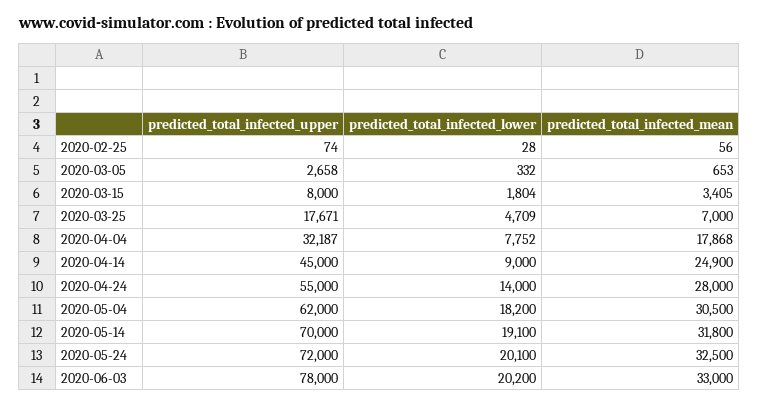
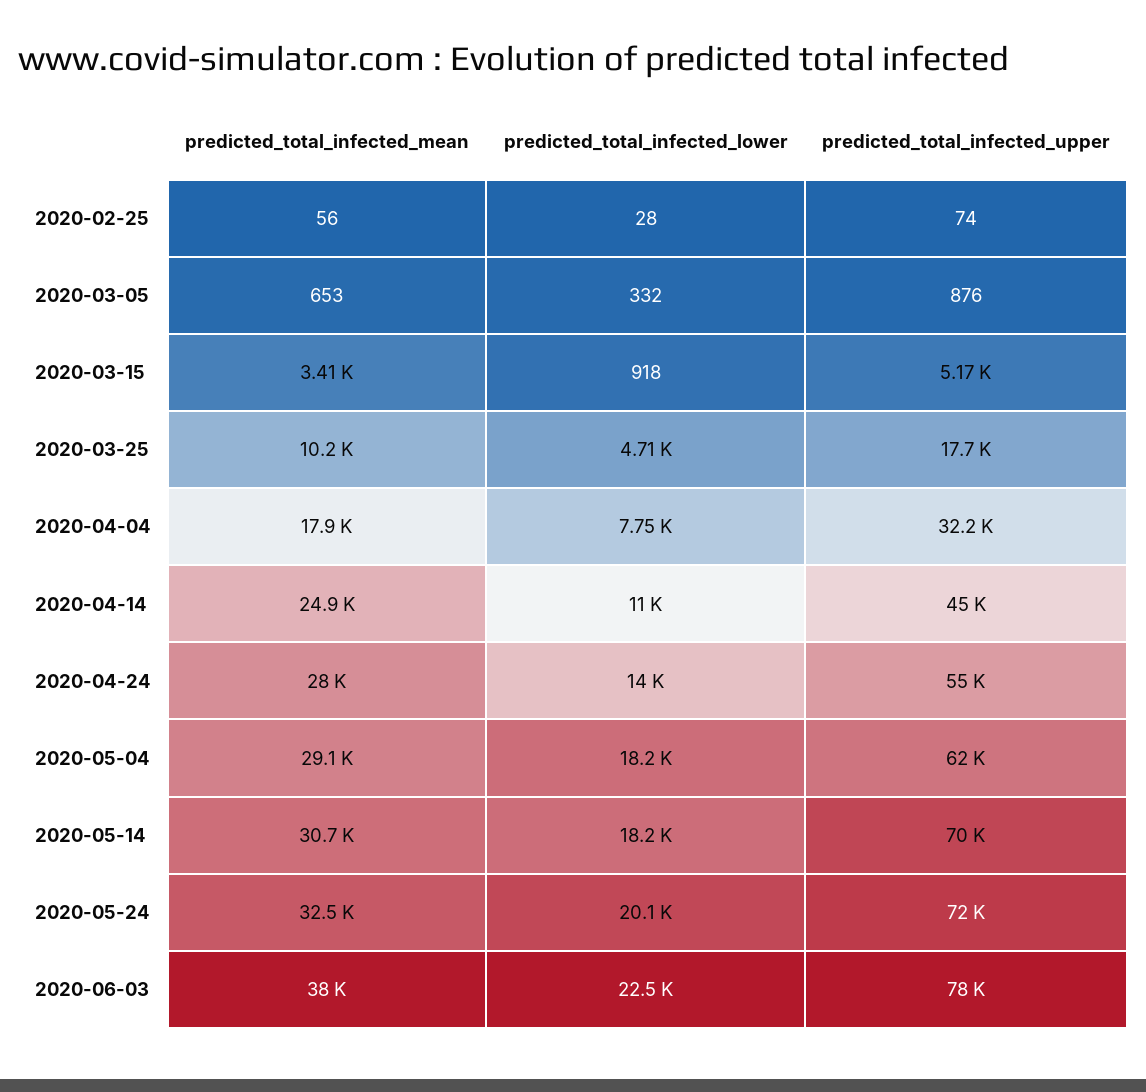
predicted_total_infected_upper, 2020-03-05: 2658 -> 876
predicted_total_infected_upper, 2020-03-15: 8000 -> 5170
predicted_total_infected_lower, 2020-03-15: 1804 -> 918
predicted_total_infected_mean, 2020-03-25: 7000 -> 10200
predicted_total_infected_lower, 2020-04-14: 9000 -> 11000
predicted_total_infected_mean, 2020-05-04: 30500 -> 29100
predicted_total_infected_lower, 2020-05-14: 19100 -> 18200
predicted_total_infected_mean, 2020-05-14: 31800 -> 30700
predicted_total_infected_lower, 2020-06-03: 20200 -> 22500
predicted_total_infected_mean, 2020-06-03: 33000 -> 38000

